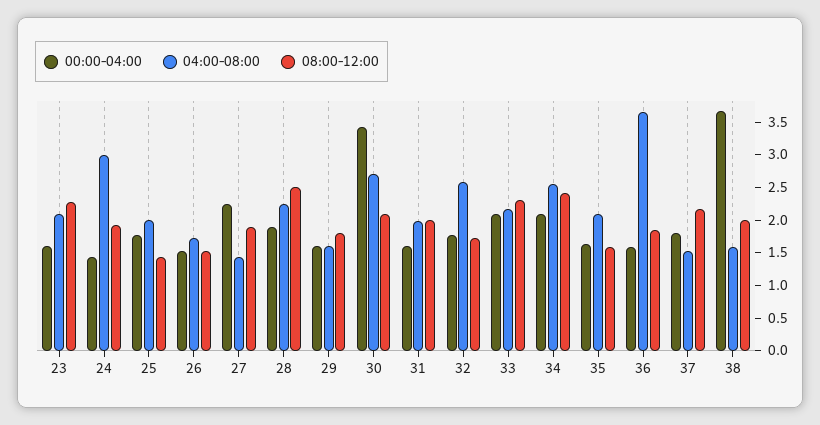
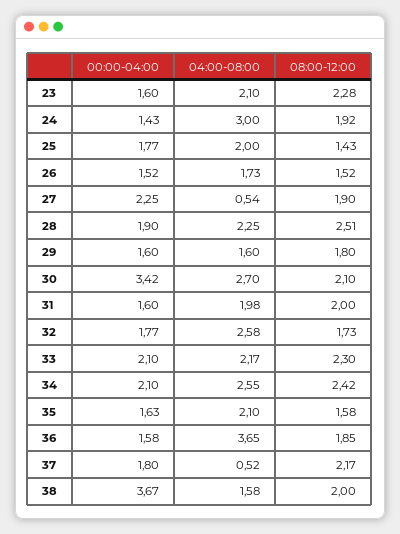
04:00-08:00, 27: 1.5 -> 0.54
04:00-08:00, 37: 1.5 -> 0.52

